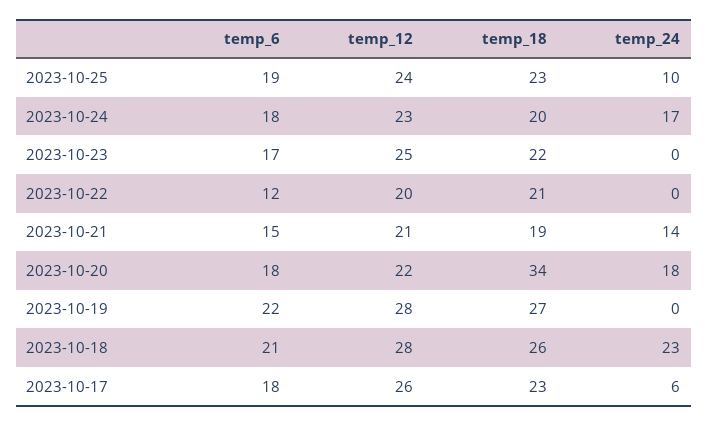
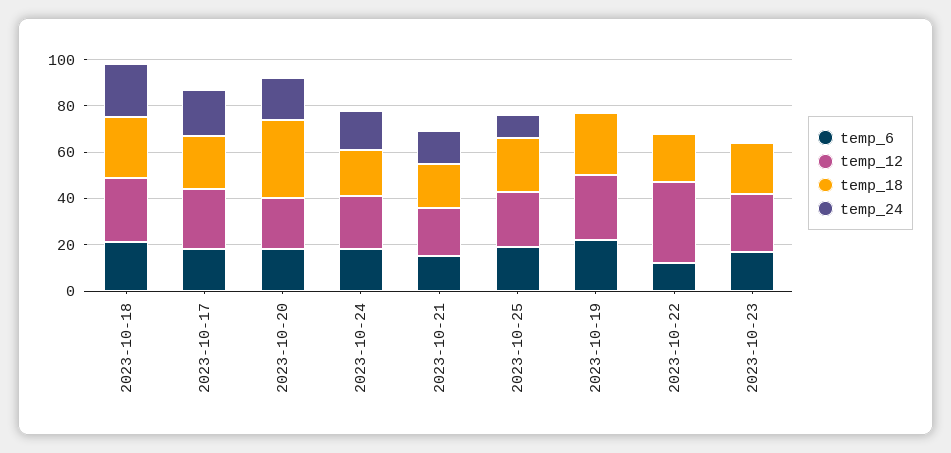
temp_12, 2023-10-22: 20 -> 35
temp_24, 2023-10-17: 6 -> 20

